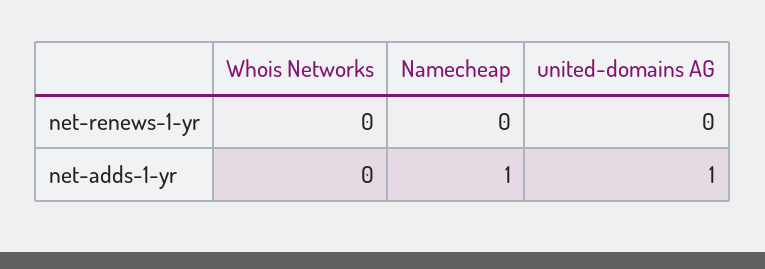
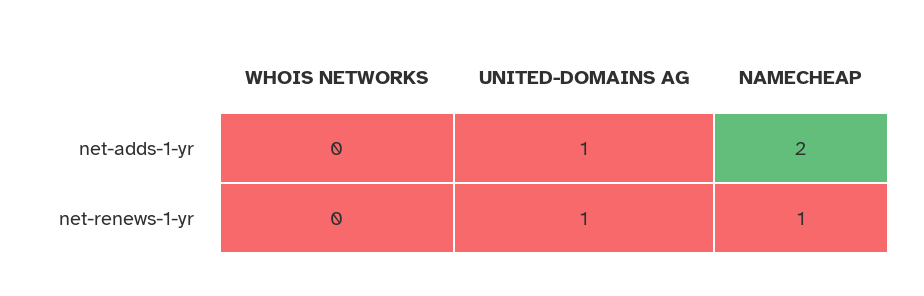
Namecheap, net-renews-1-yr: 0 -> 1
united-domains AG, net-renews-1-yr: 0 -> 1
Namecheap, net-adds-1-yr: 1 -> 2

